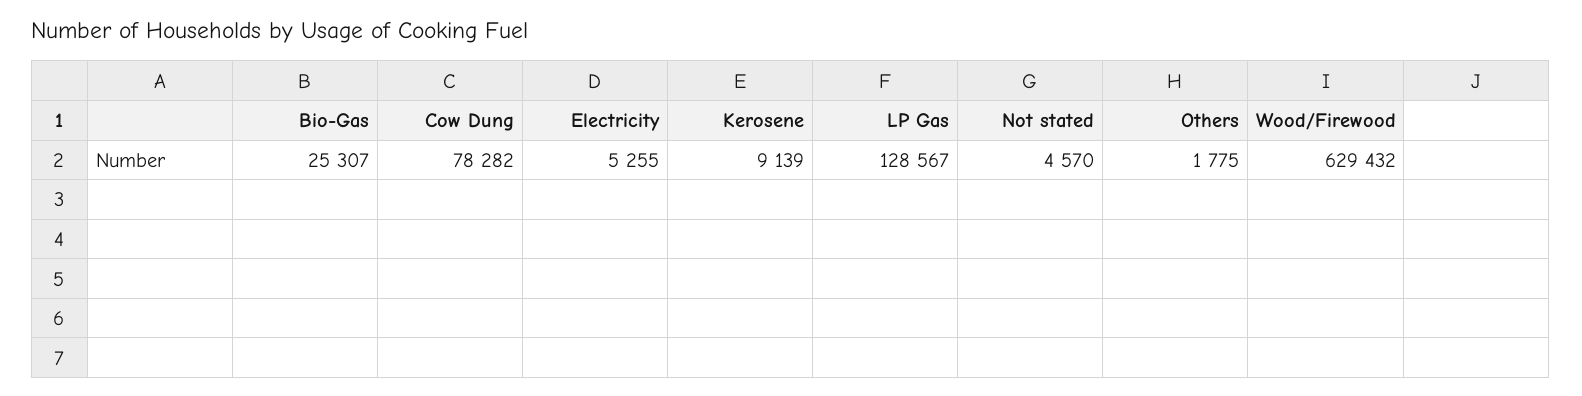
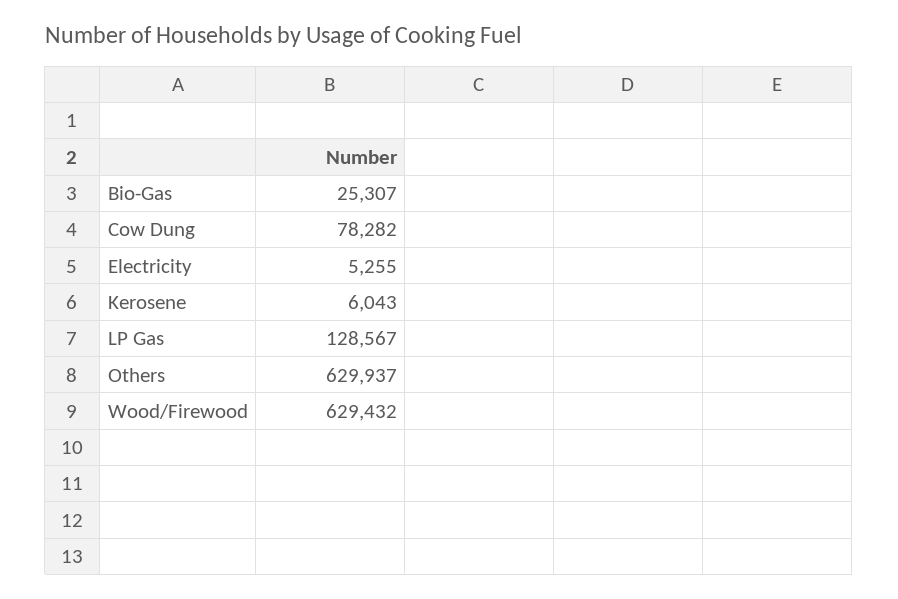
Kerosene: 9139 -> 6043
Not stated: 4570 -> none
Others: 1775 -> 629937

